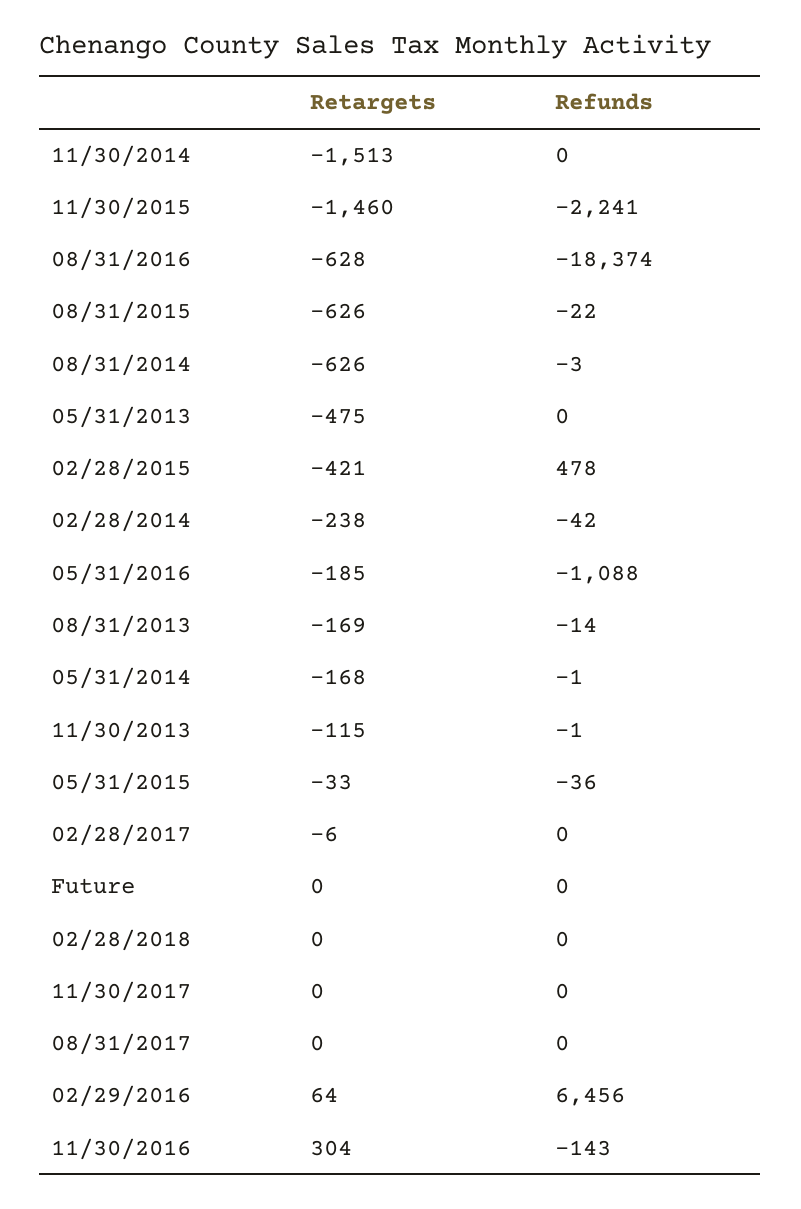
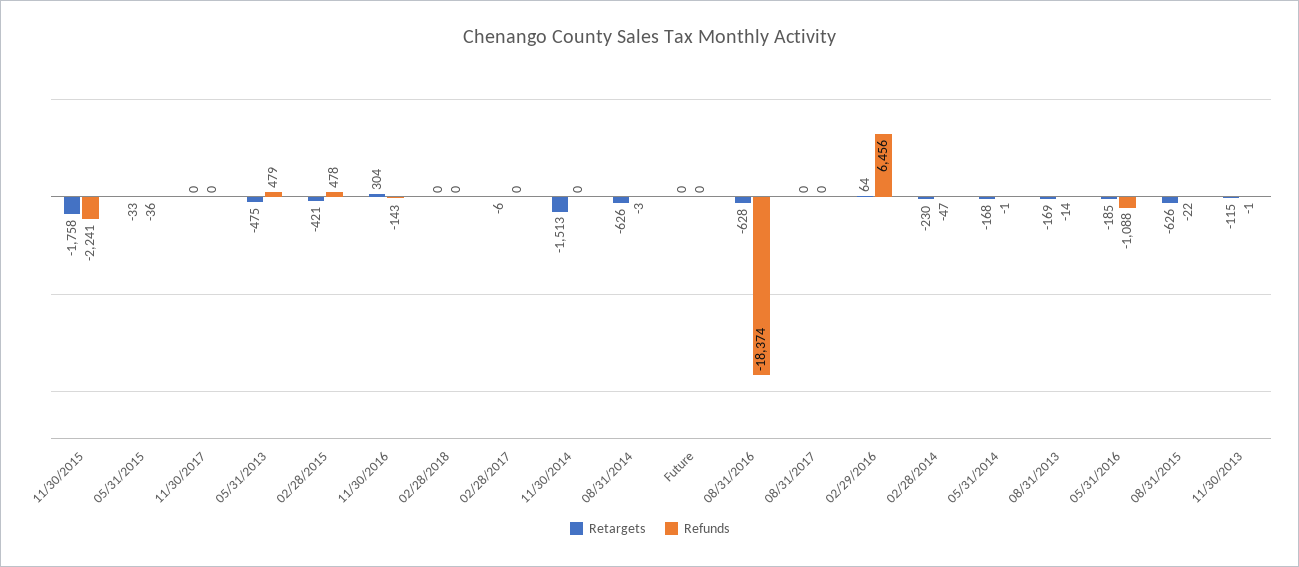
Retargets, 11/30/2015: -1460 -> -1758
Refunds, 05/31/2013: 0 -> 479
Retargets, 02/28/2014: -238 -> -230
Refunds, 02/28/2014: -42 -> -47

